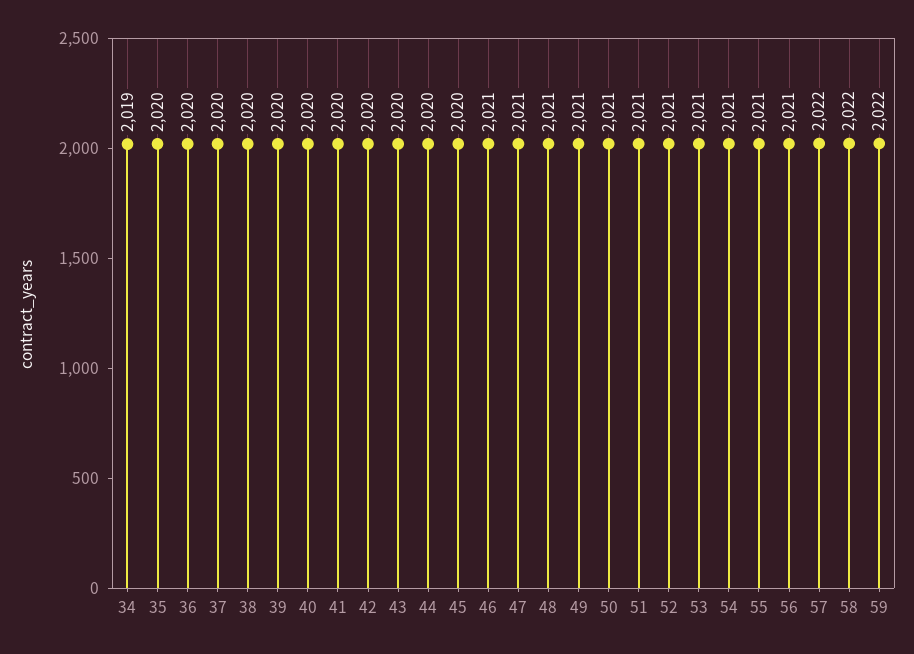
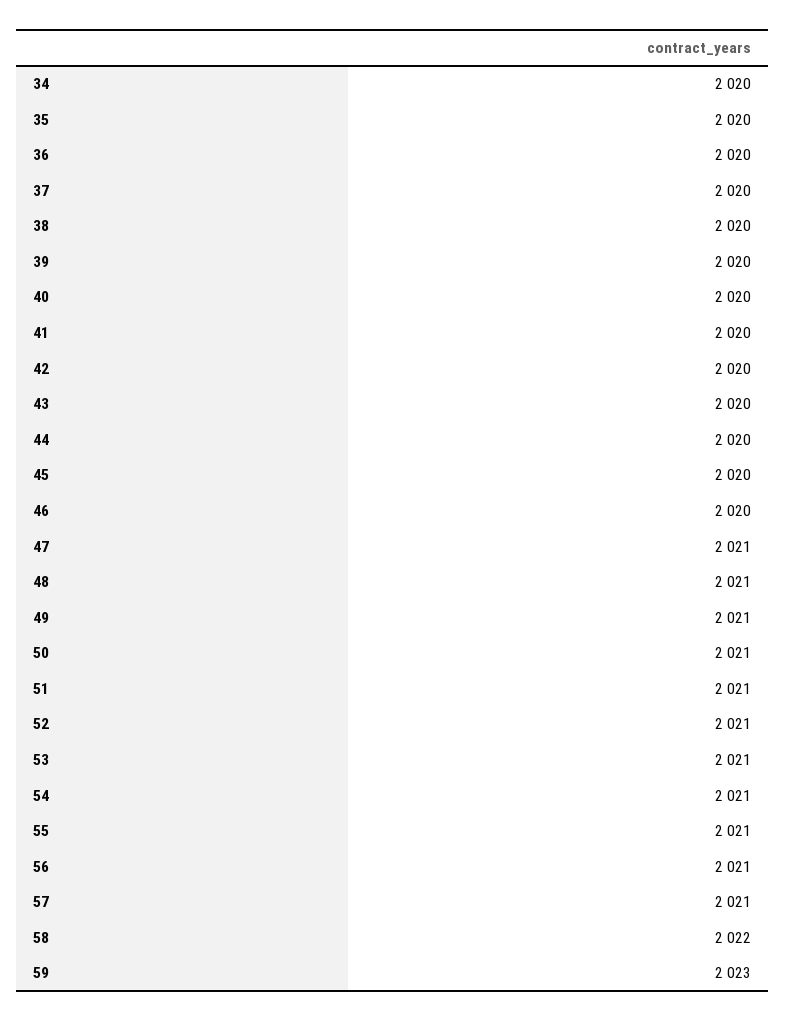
34: 2019 -> 2020
46: 2021 -> 2020
57: 2022 -> 2021
59: 2022 -> 2023

